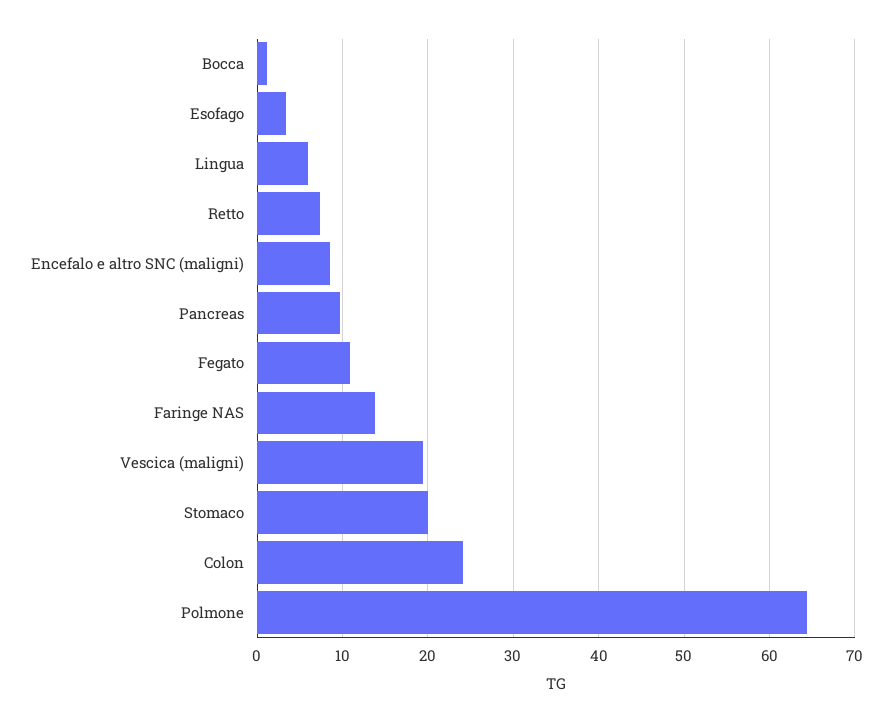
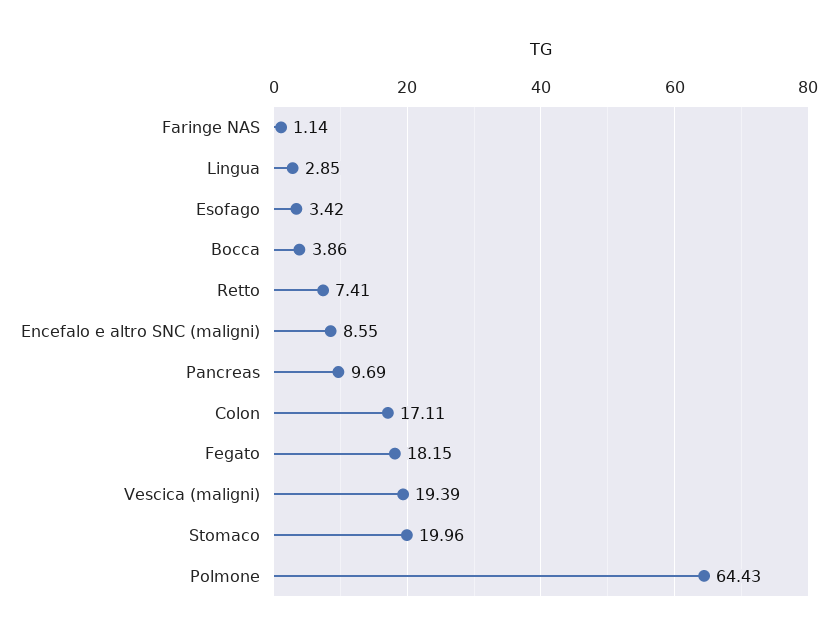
Bocca: 1 -> 3.86
Lingua: 6 -> 2.85
Fegato: 11 -> 18.15
Faringe NAS: 14 -> 1.14
Colon: 24 -> 17.11

